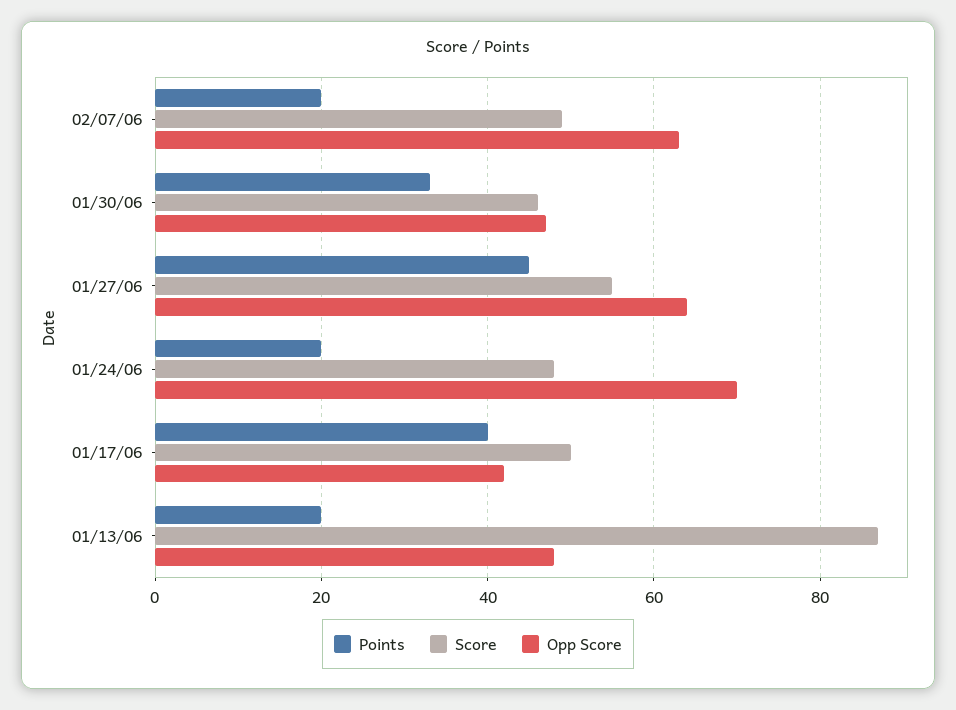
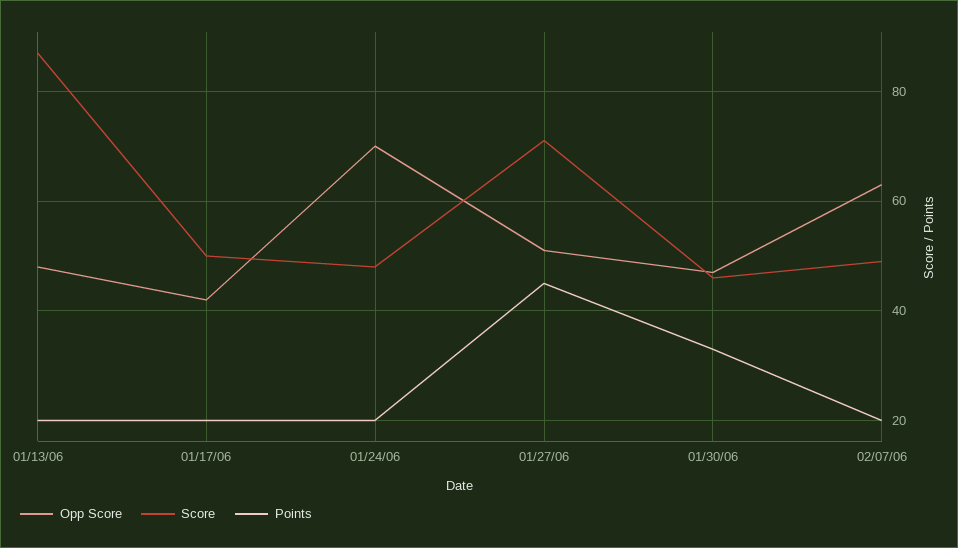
Score, 01/27/06: 55 -> 70
Opp Score, 01/27/06: 65 -> 50
Points, 01/17/06: 40 -> 20

